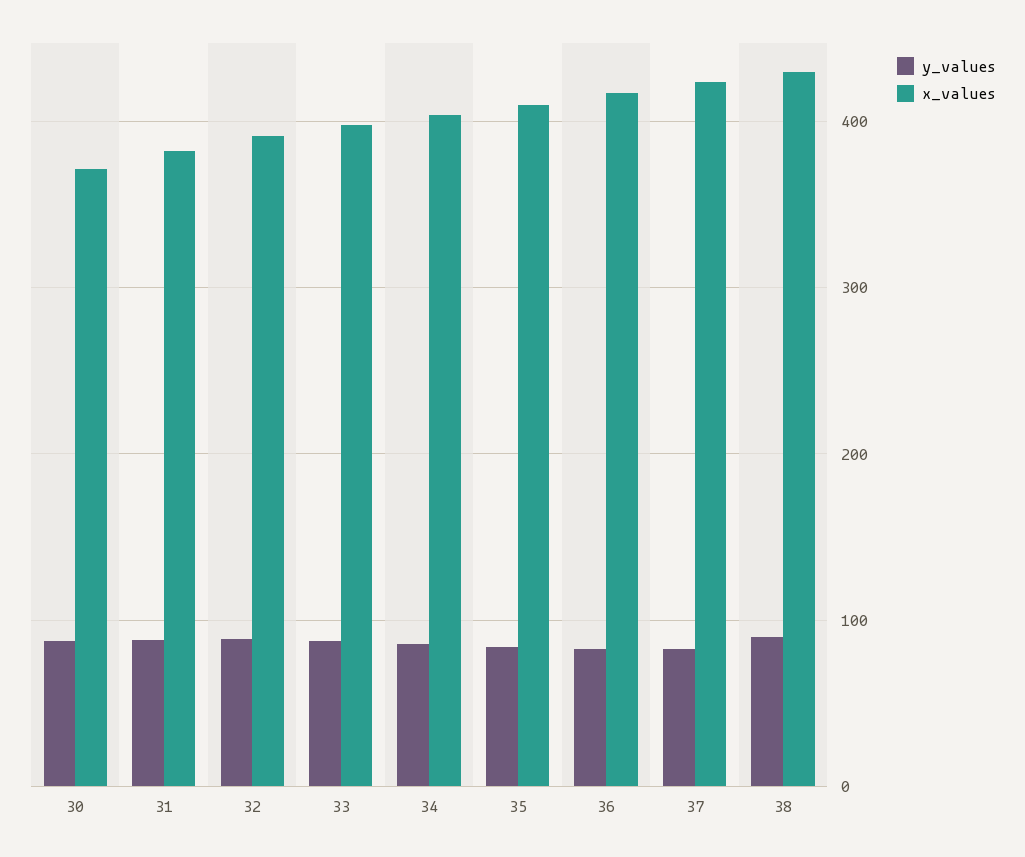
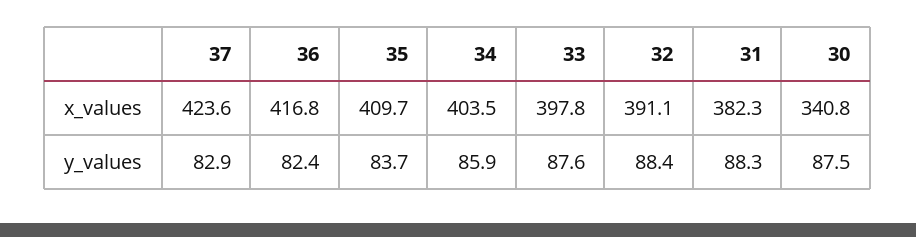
x_values, 30: 370 -> 340.8
y_values, 38: 90 -> none
x_values, 38: 430 -> none

